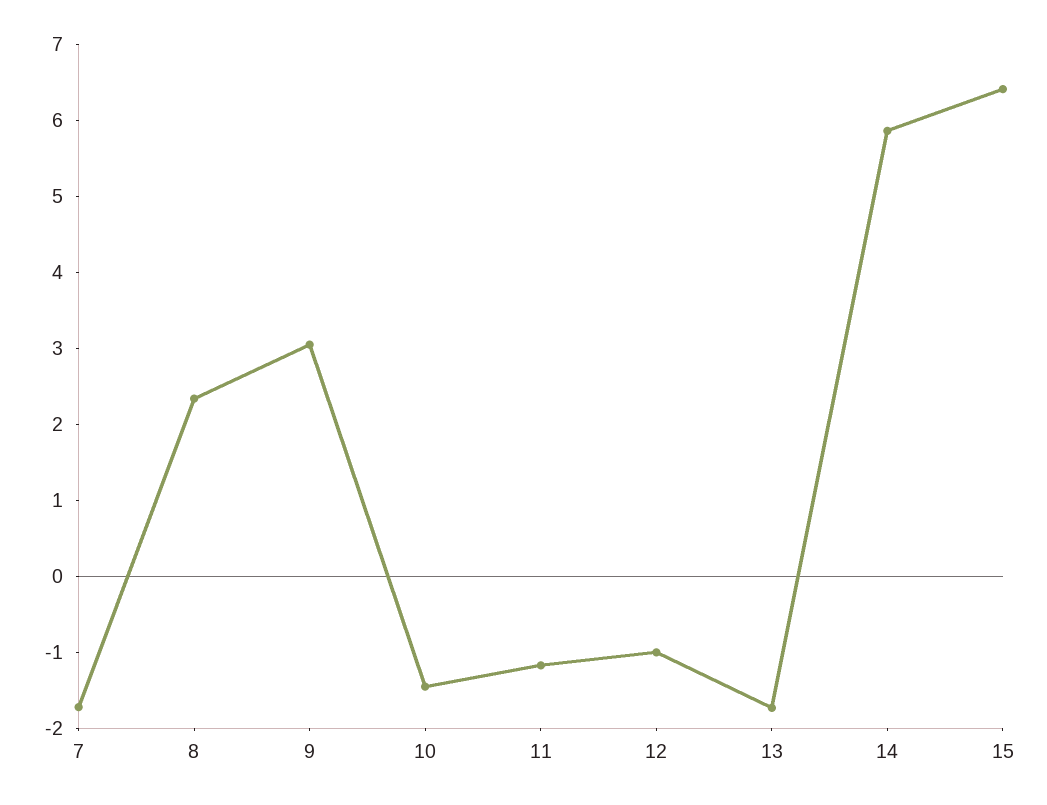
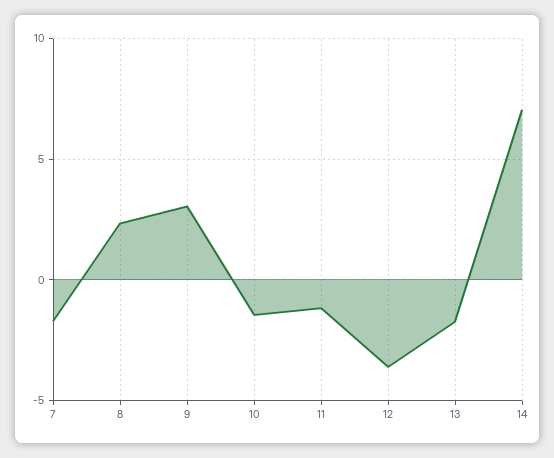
12: -1 -> -3.5
14: 5.8 -> 7
15: 6.4 -> none

